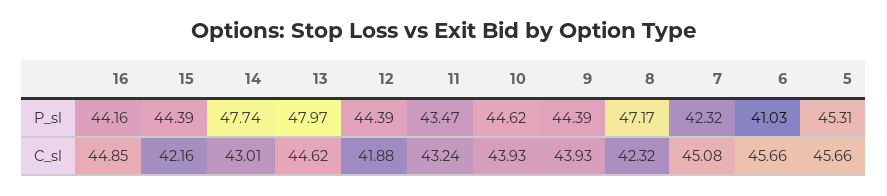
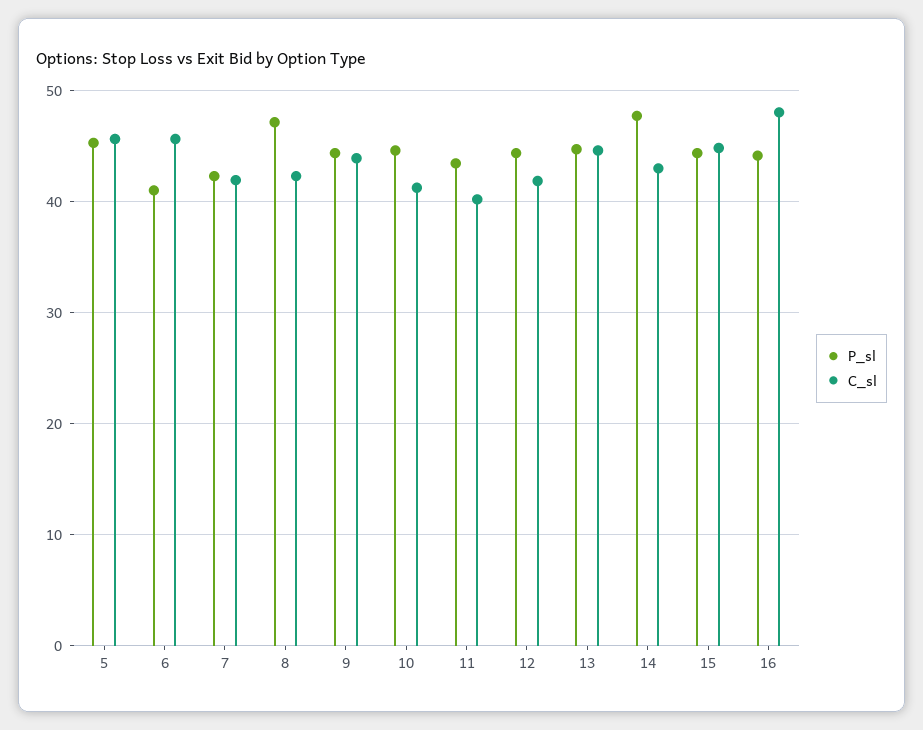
P_sl, 13: 47.97 -> 45
C_sl, 16: 44.85 -> 48
C_sl, 15: 42.16 -> 45
C_sl, 11: 43.24 -> 40
C_sl, 10: 43.93 -> 41
C_sl, 7: 45.08 -> 42

